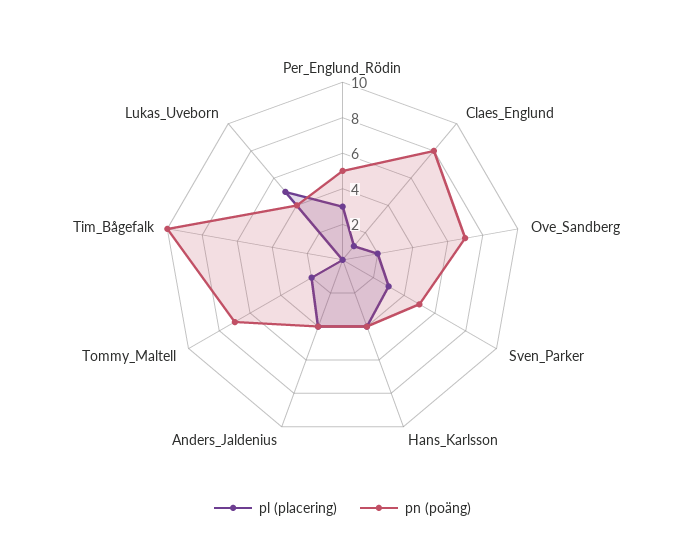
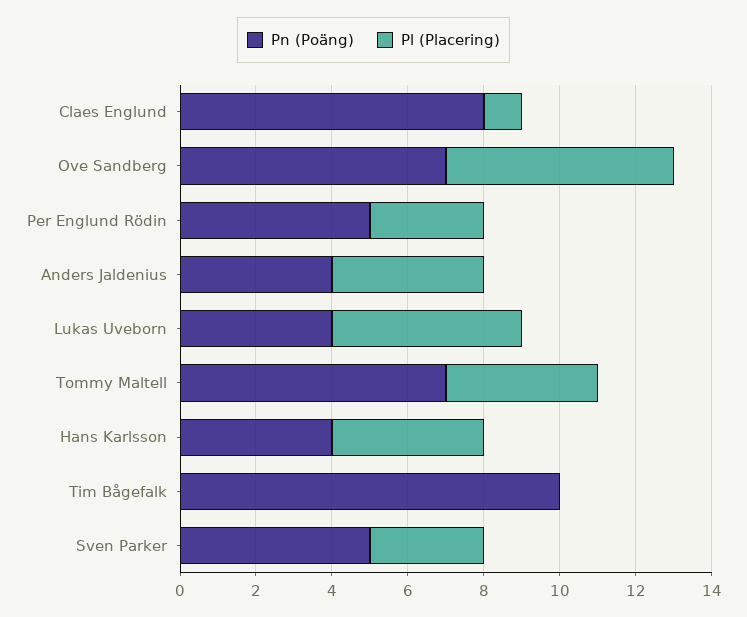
pl (placering), Ove_Sandberg: 2 -> 6
pl (placering), Tommy_Maltell: 2 -> 4

